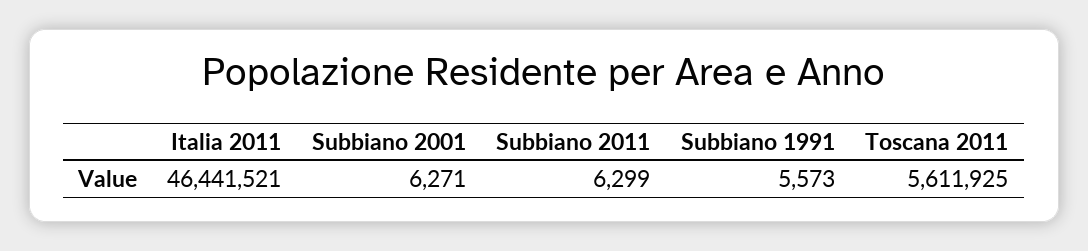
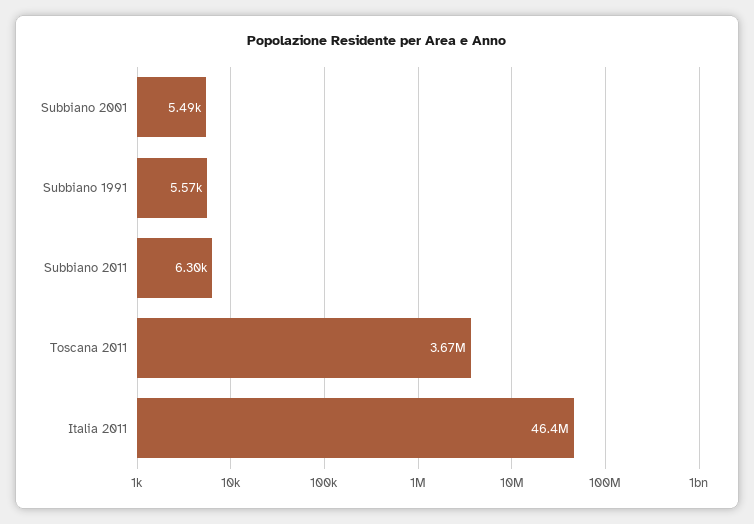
Subbiano 2001: 6271 -> 5490
Toscana 2011: 5611925 -> 3670000

